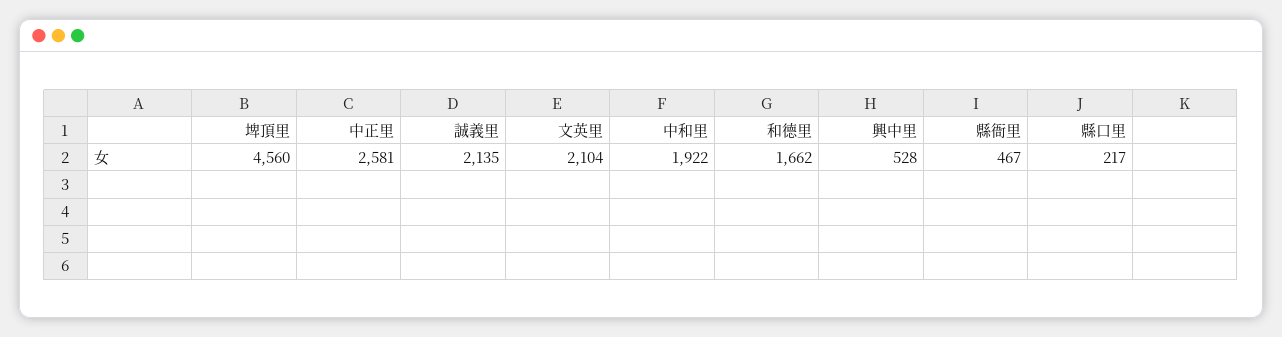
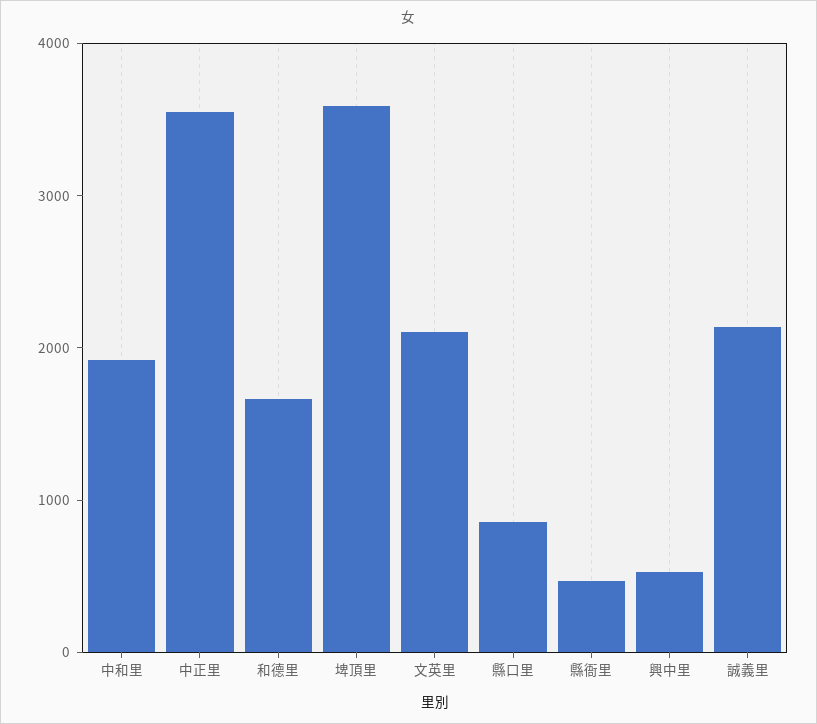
埤頂里: 4560 -> 3600
中正里: 2581 -> 3600
縣口里: 217 -> 800

